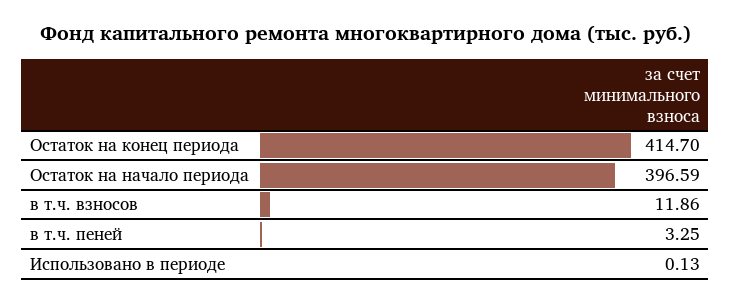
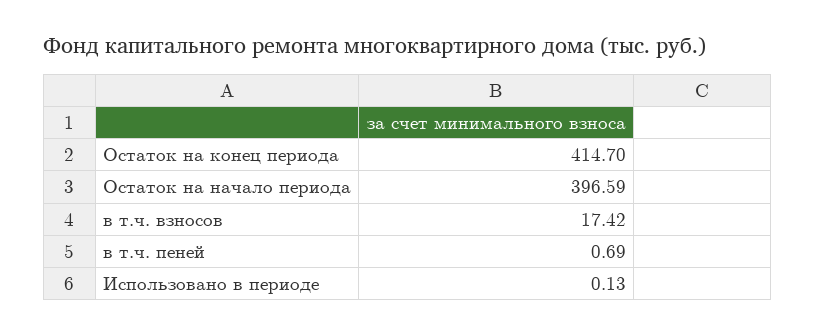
в т.ч. взносов: 11.86 -> 17.42
в т.ч. пеней: 3.25 -> 0.69

